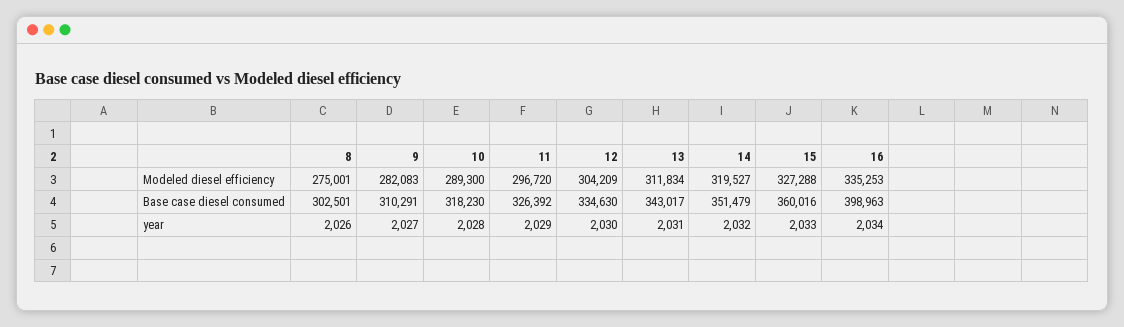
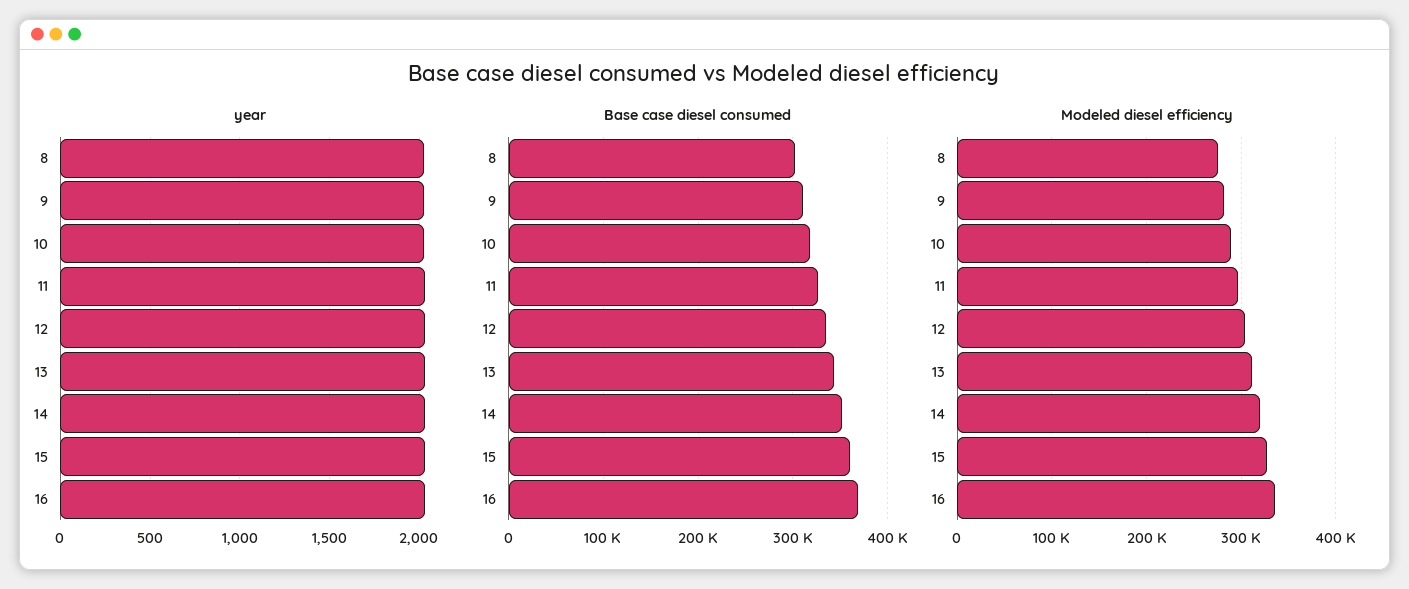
Base case diesel consumed, 16: 398963 -> 370000

